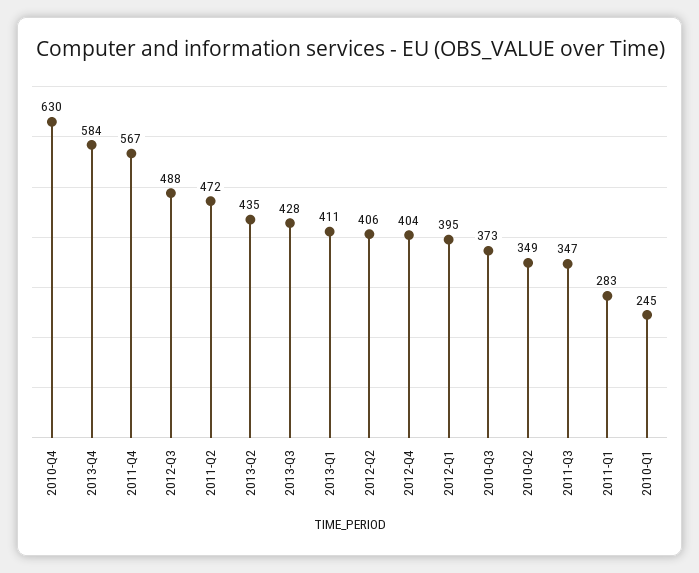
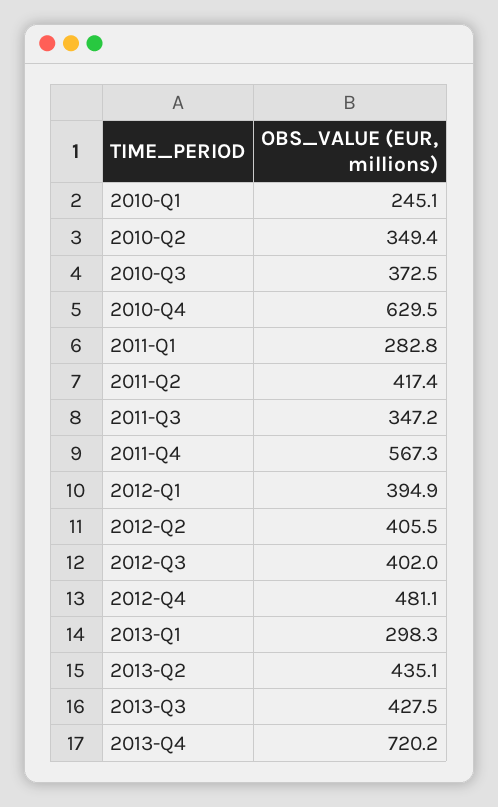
2013-Q4: 584 -> 720.2
2012-Q3: 488 -> 402
2011-Q2: 472 -> 417.4
2013-Q1: 411 -> 298.3
2012-Q4: 404 -> 481.1

